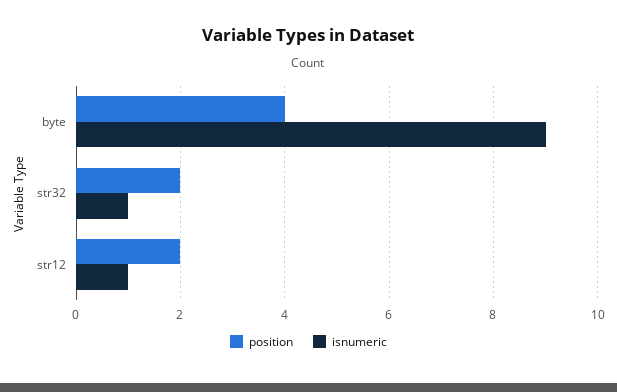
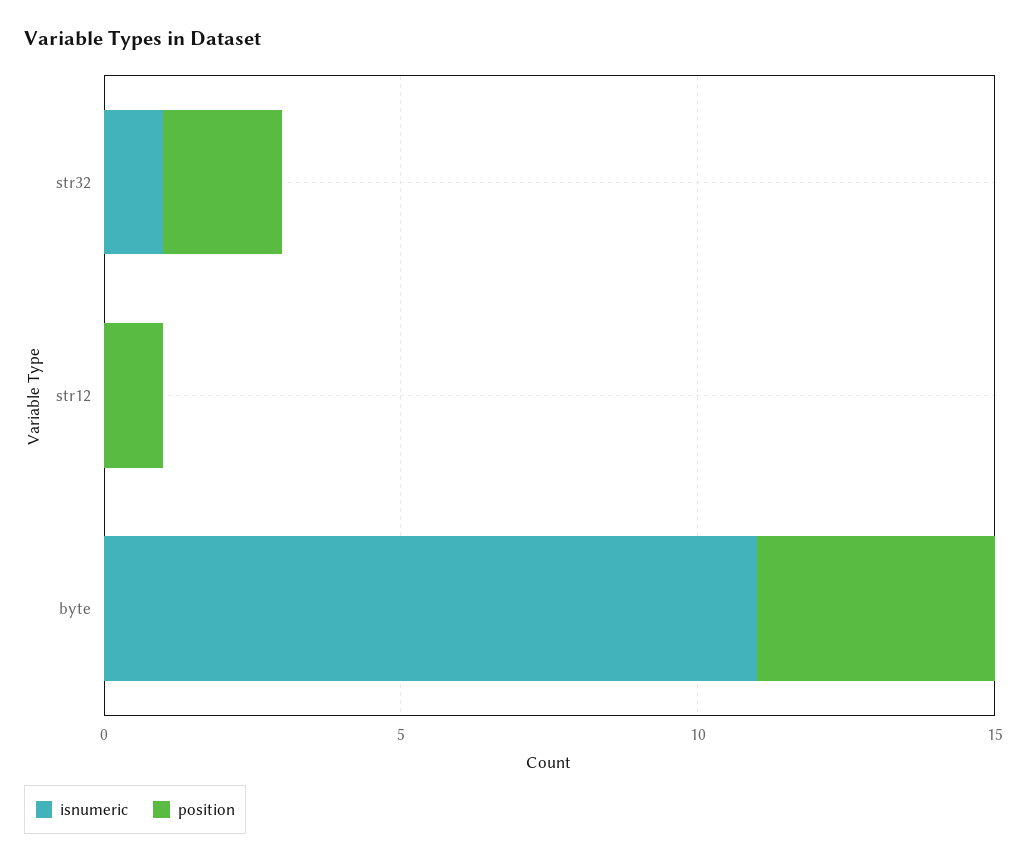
isnumeric, byte: 9 -> 11
position, str12: 2 -> 1
isnumeric, str12: 1 -> 0

